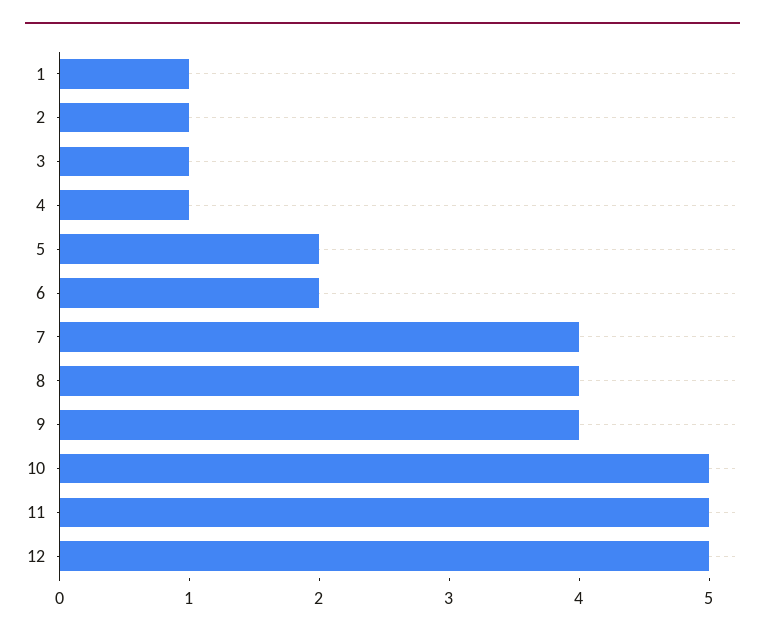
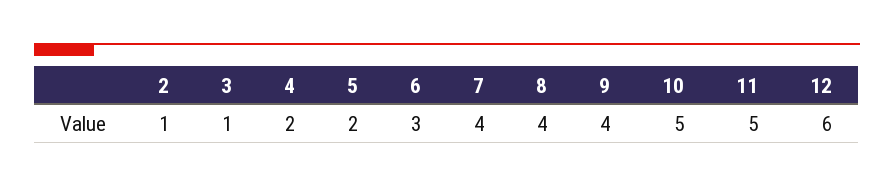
1: 1 -> none
4: 1 -> 2
6: 2 -> 3
12: 5 -> 6

